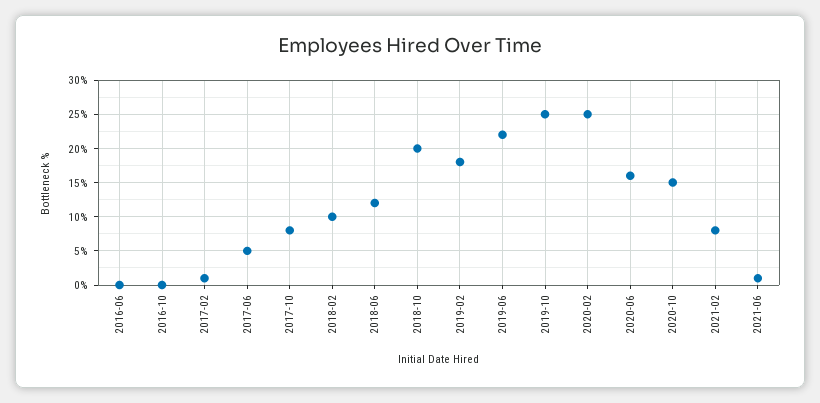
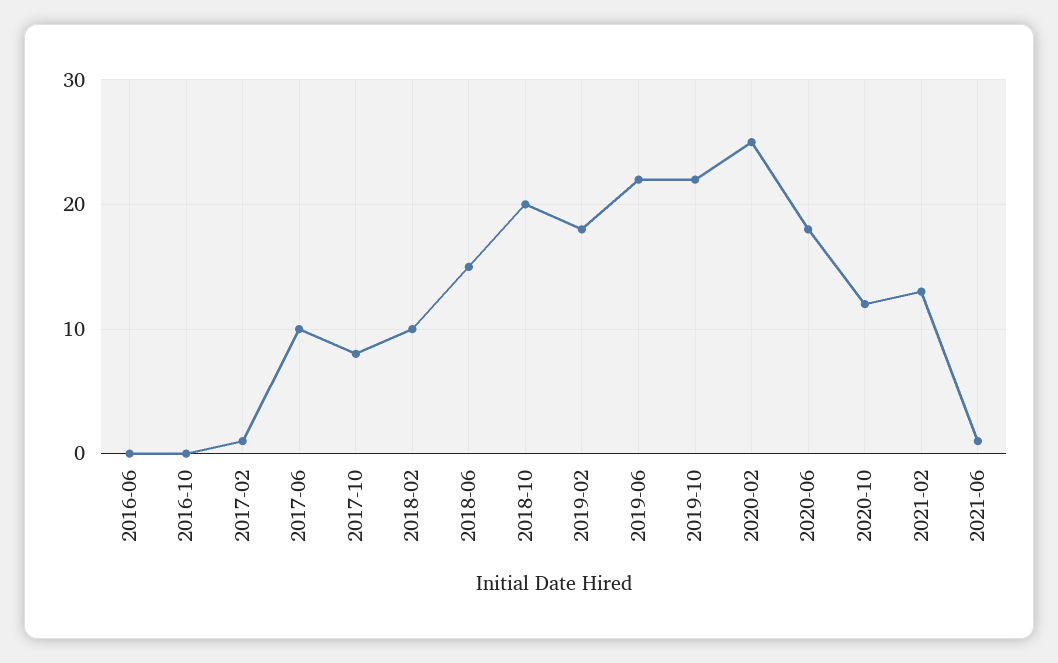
2017-06: 5 -> 10
2018-06: 12 -> 15
2019-10: 25 -> 22
2020-06: 16 -> 18
2020-10: 15 -> 12
2021-02: 8 -> 13

